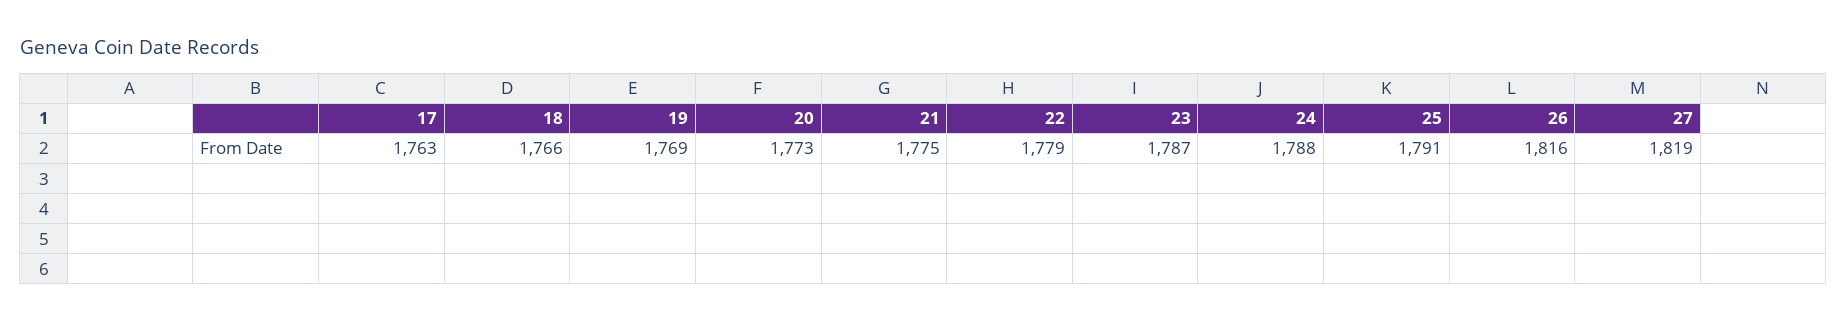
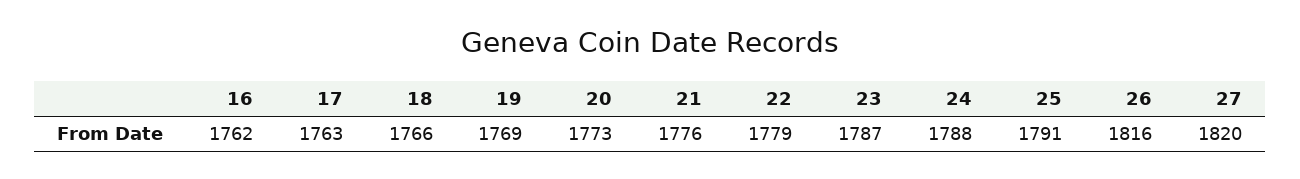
21: 1775 -> 1776
27: 1819 -> 1820
16: none -> 1762

